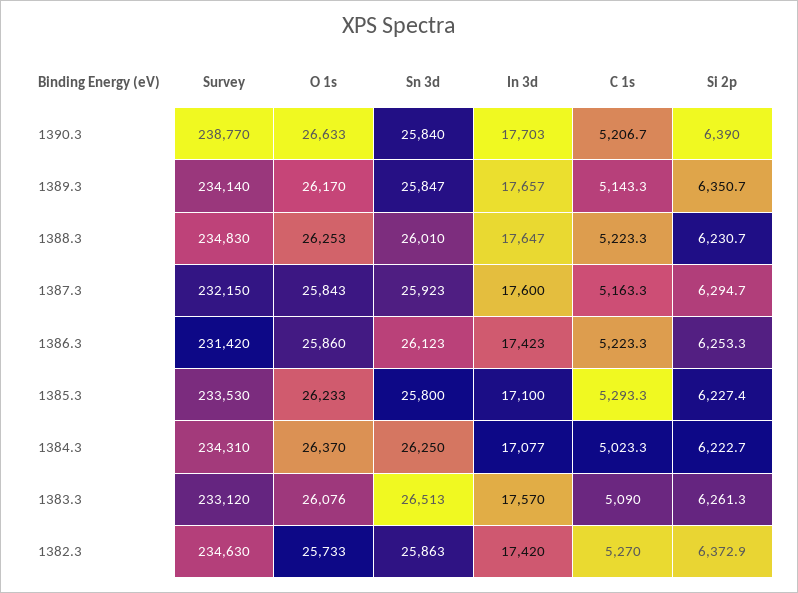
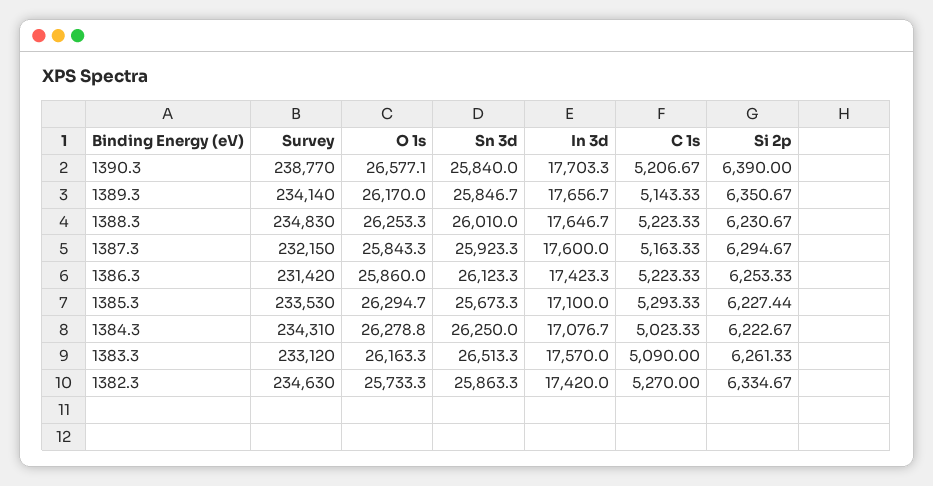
O 1s, 1390.3: 26633 -> 26577.1
O 1s, 1385.3: 26233 -> 26294.7
Sn 3d, 1385.3: 25800 -> 25673.3
O 1s, 1384.3: 26370 -> 26278.8
O 1s, 1383.3: 26076 -> 26163.3
Si 2p, 1382.3: 6372.9 -> 6334.67

